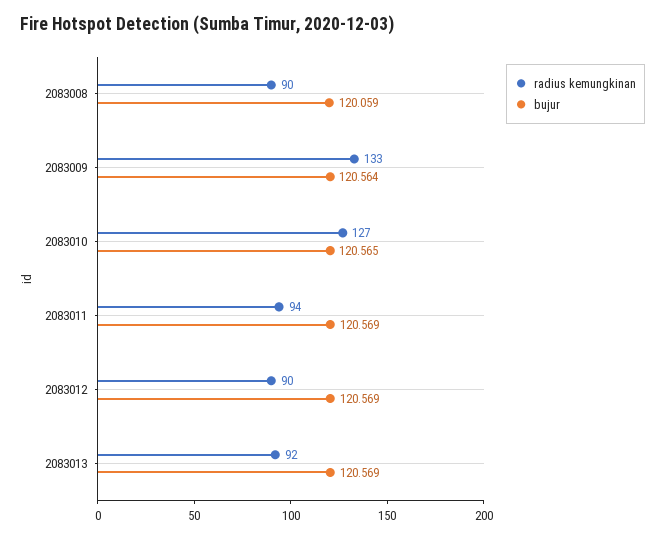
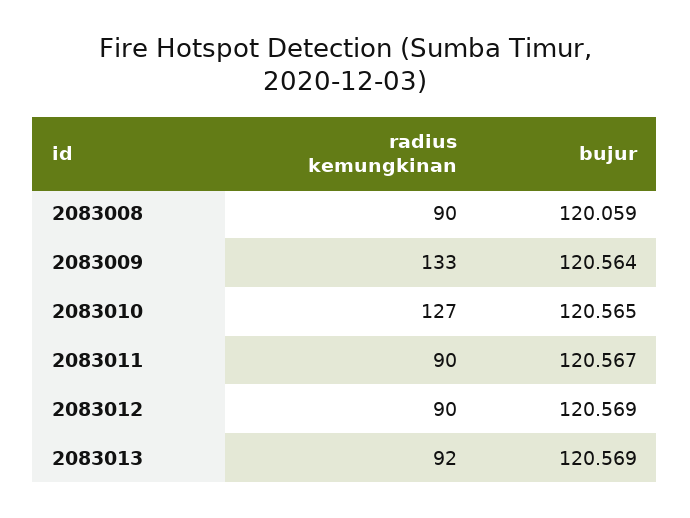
radius kemungkinan, 2083011: 94 -> 90
bujur, 2083011: 120.569 -> 120.567

